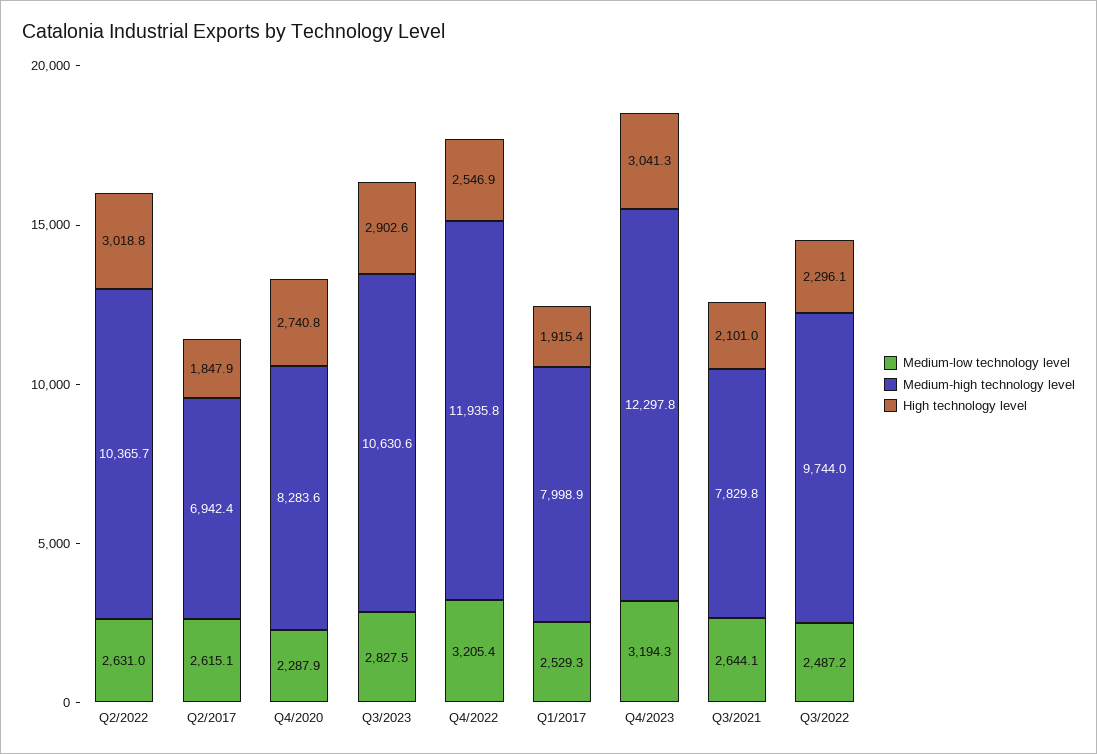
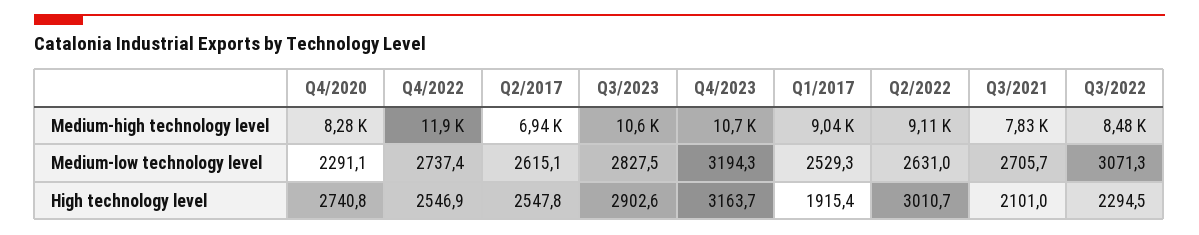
Medium-high technology level, Q2/2022: 10365.7 -> 9110
High technology level, Q2/2022: 3018.8 -> 3010.7
High technology level, Q2/2017: 1847.9 -> 2547.8
Medium-low technology level, Q4/2020: 2287.9 -> 2291.1
Medium-low technology level, Q4/2022: 3205.4 -> 2737.4
Medium-high technology level, Q1/2017: 7998.9 -> 9040
Medium-high technology level, Q4/2023: 12297.8 -> 10700
High technology level, Q4/2023: 3041.3 -> 3163.7
Medium-low technology level, Q3/2021: 2644.1 -> 2705.7
Medium-low technology level, Q3/2022: 2487.2 -> 3071.3
Medium-high technology level, Q3/2022: 9744 -> 8480
High technology level, Q3/2022: 2296.1 -> 2294.5

